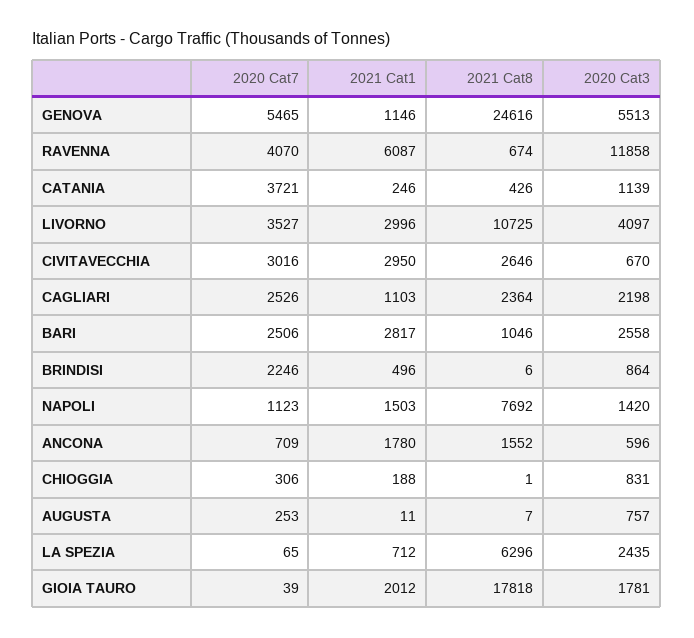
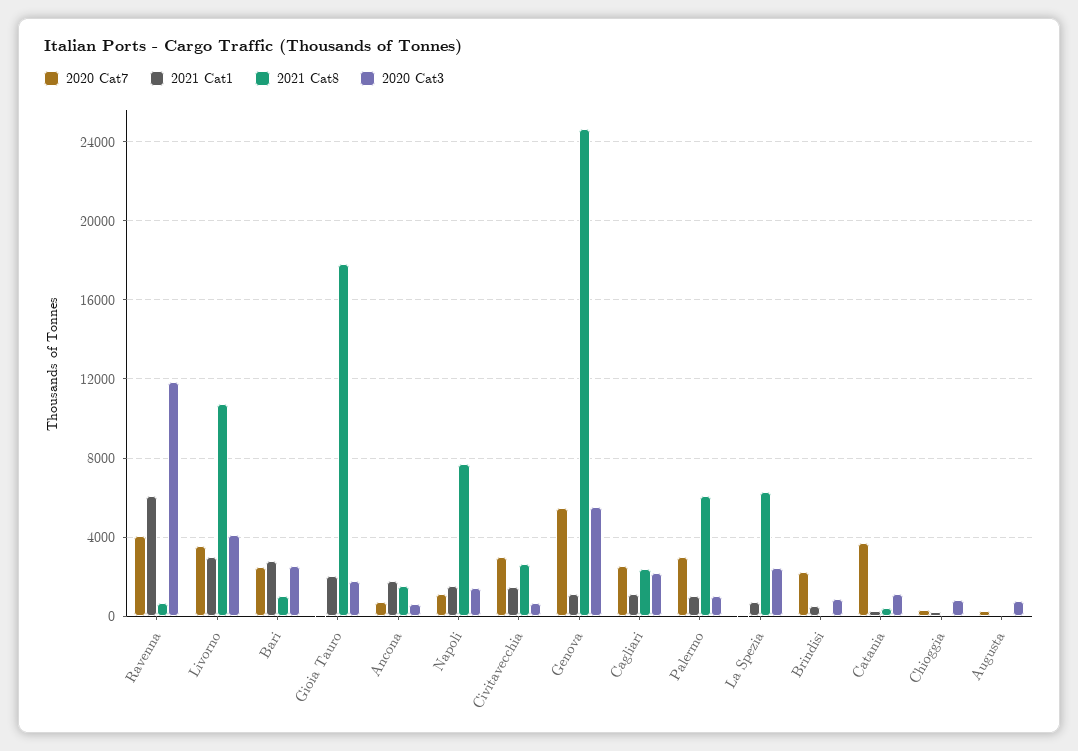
2021 Cat1, CIVITAVECCHIA: 2950 -> 1500
2020 Cat7, Palermo: none -> 3000
2021 Cat1, Palermo: none -> 1000
2021 Cat8, Palermo: none -> 6000
2020 Cat3, Palermo: none -> 1000

